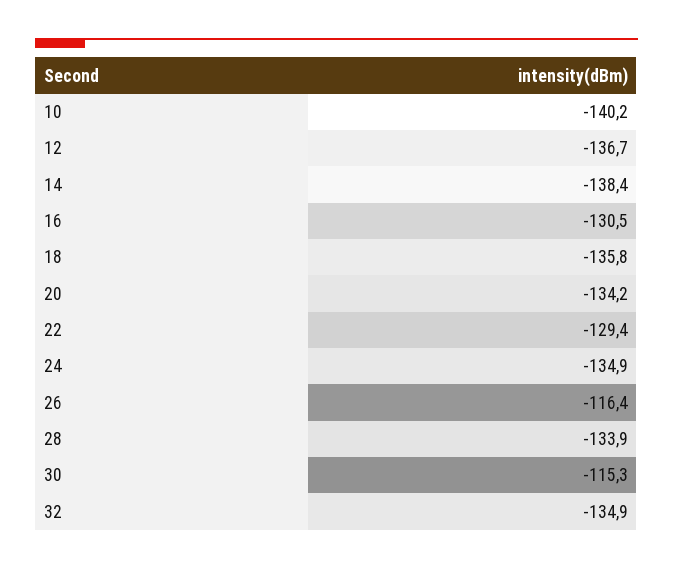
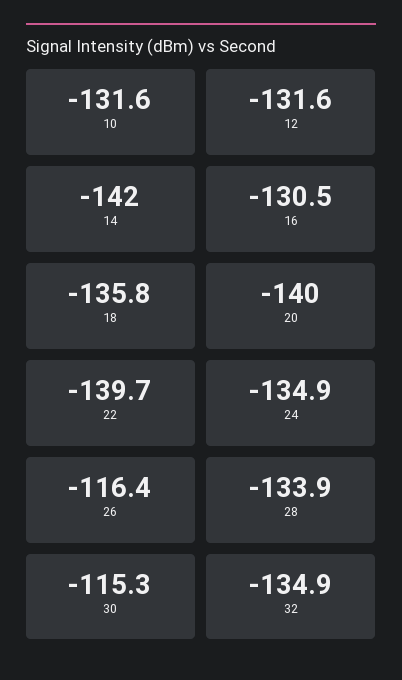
10: -140.2 -> -131.6
12: -136.7 -> -131.6
14: -138.4 -> -142
20: -134.2 -> -140
22: -129.4 -> -139.7

